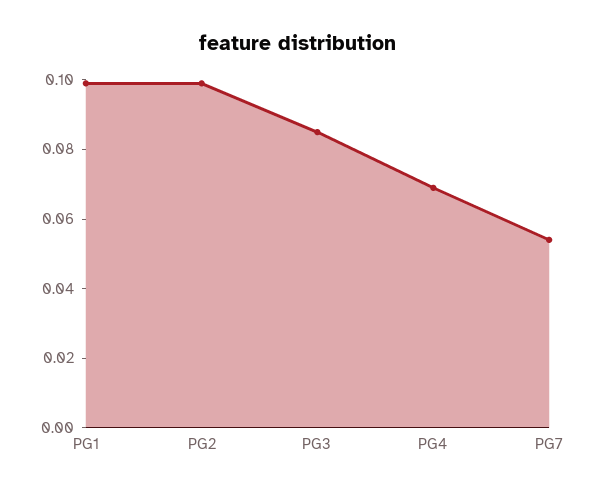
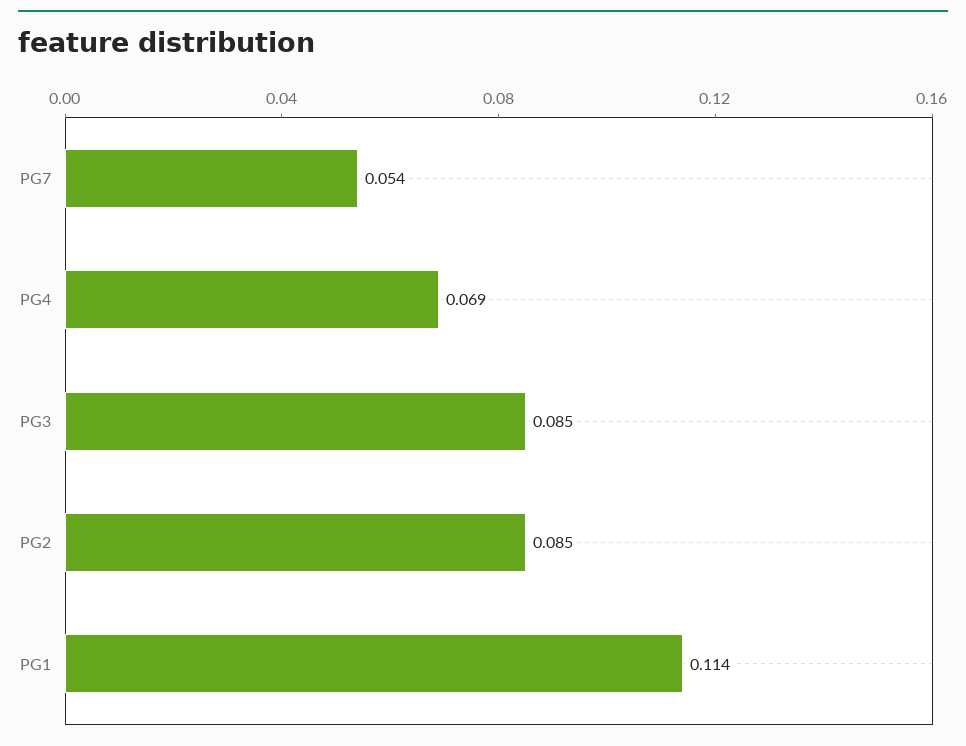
PG1: 0.1 -> 0.114
PG2: 0.1 -> 0.085

